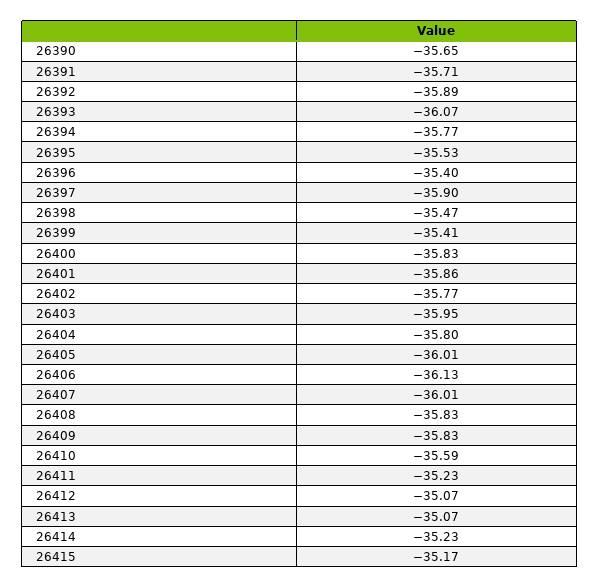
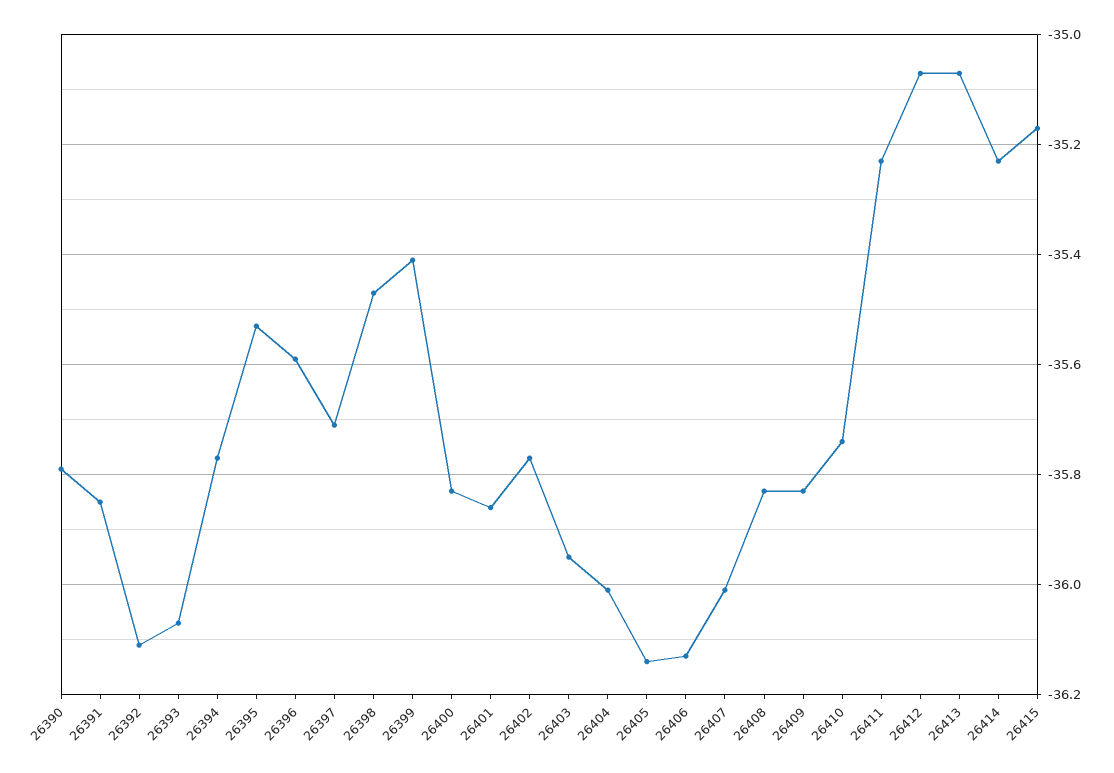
26390: -35.65 -> -35.8
26391: -35.71 -> -35.85
26392: -35.89 -> -36.1
26396: -35.4 -> -35.6
26397: -35.9 -> -35.7
26404: -35.8 -> -36
26405: -36.01 -> -36.15
26410: -35.59 -> -35.75

